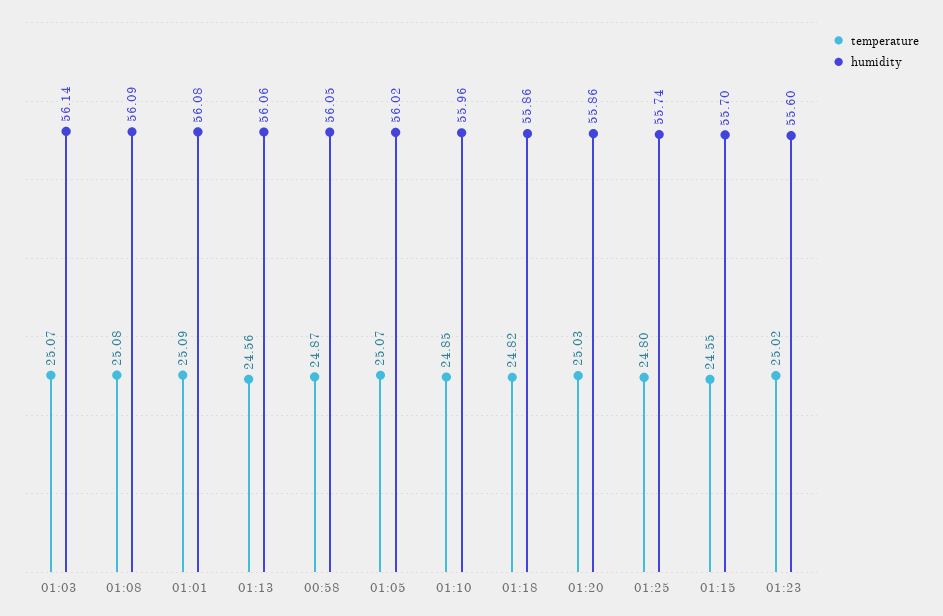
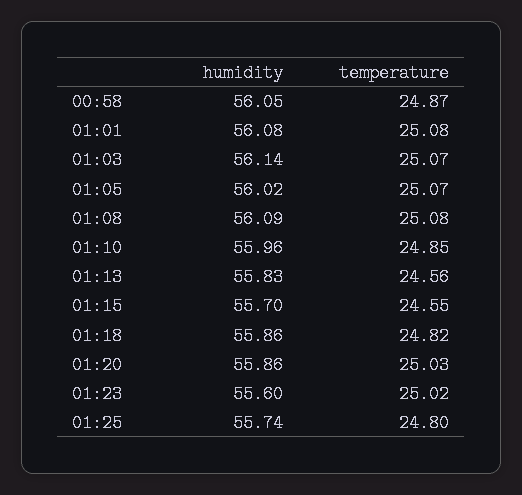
temperature, 01:01: 25.09 -> 25.08
humidity, 01:13: 56.06 -> 55.83

